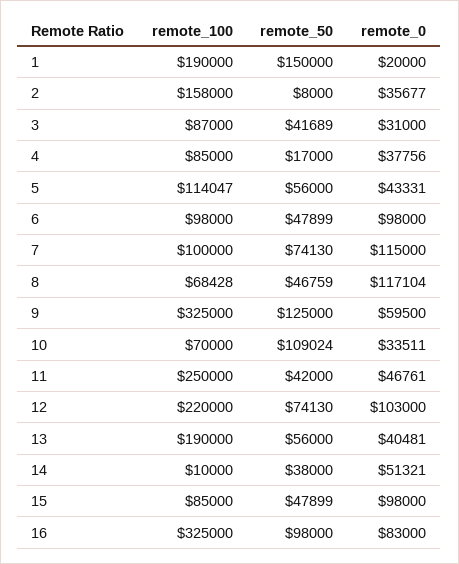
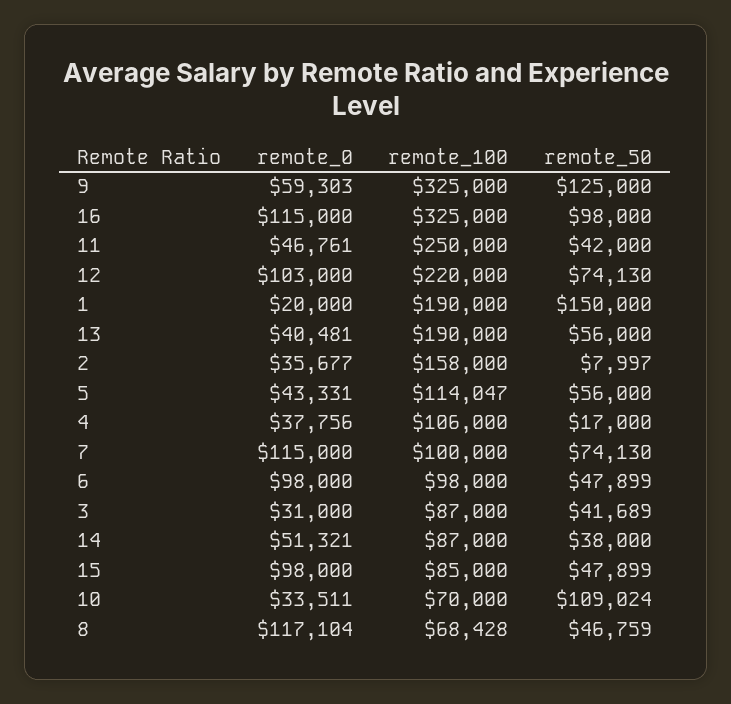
remote_50, 2: 8000 -> 7997
remote_100, 4: 85000 -> 106000
remote_0, 9: 59500 -> 59303
remote_100, 14: 10000 -> 87000
remote_0, 16: 83000 -> 115000

